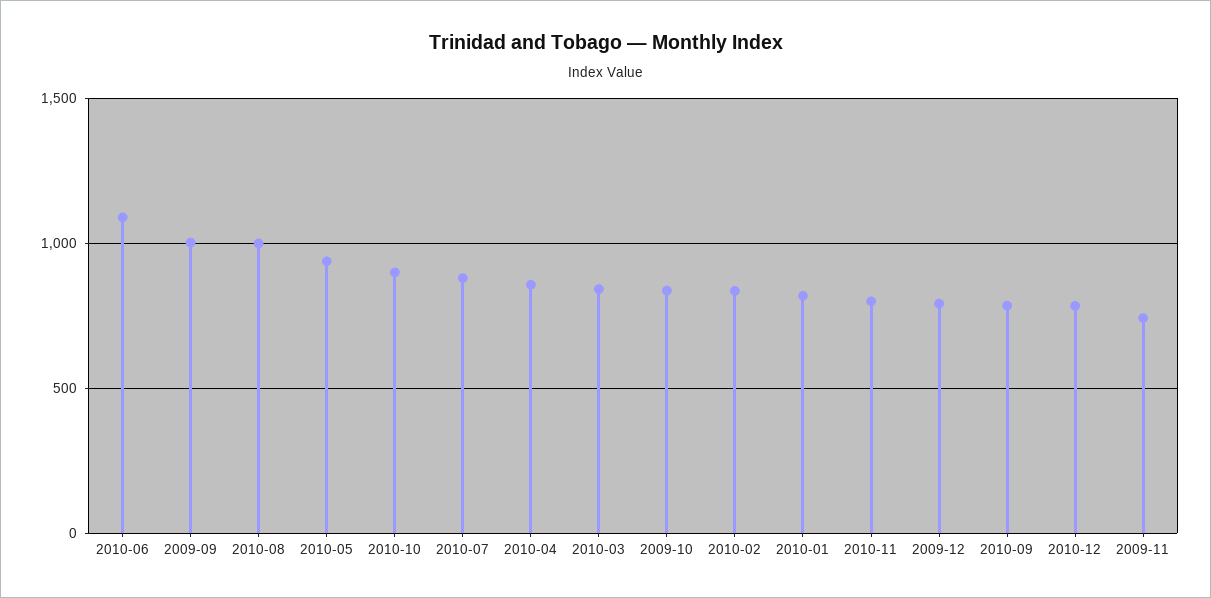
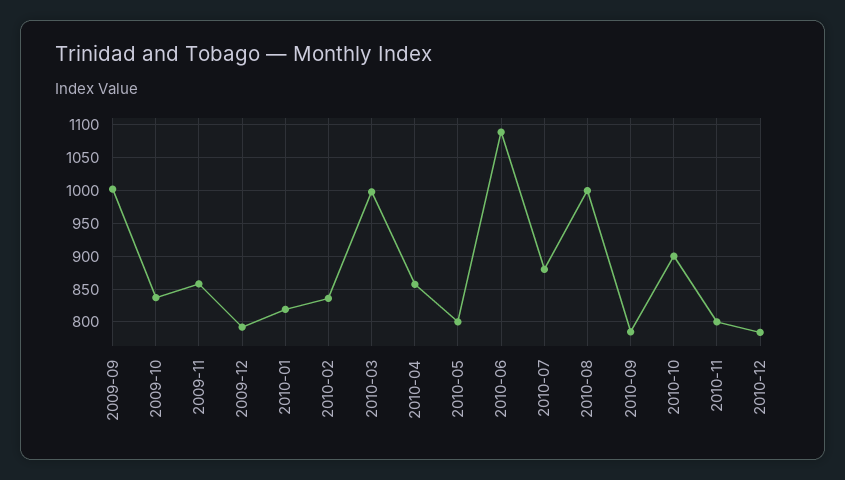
2010-05: 950 -> 800
2010-03: 850 -> 1000
2009-11: 750 -> 860

